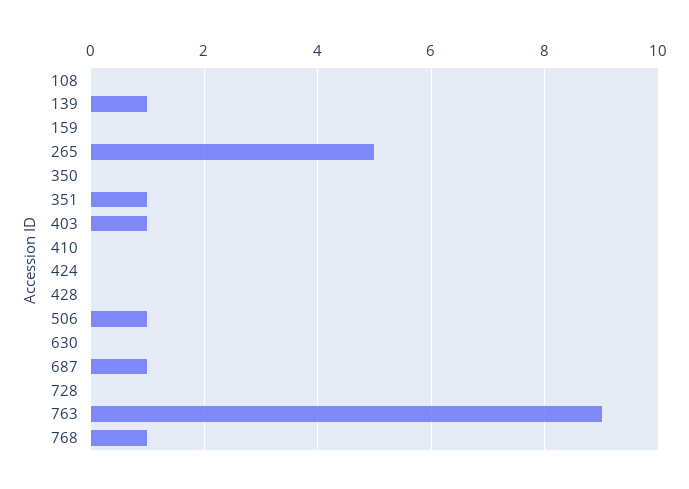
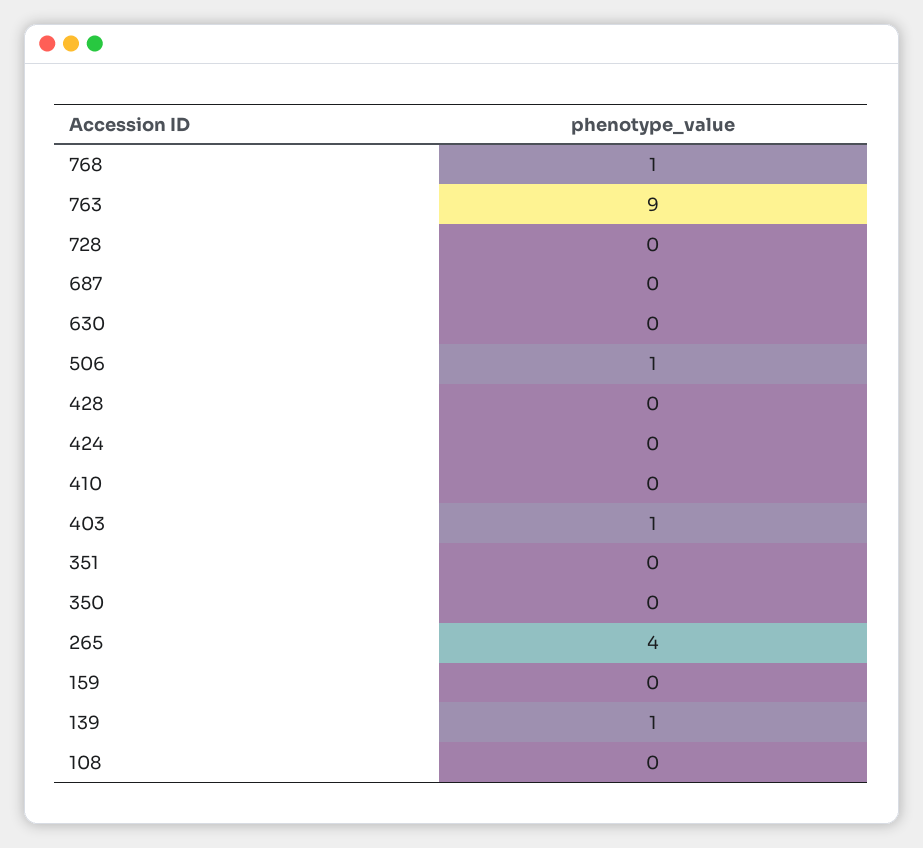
265: 5 -> 4
351: 1 -> 0
687: 1 -> 0

